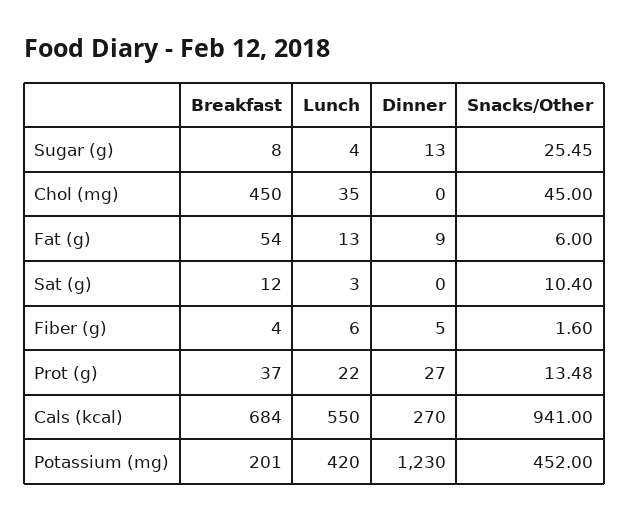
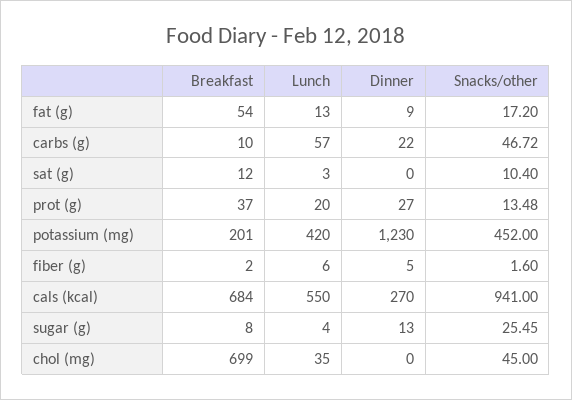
Breakfast, Chol (mg): 450 -> 699
Snacks/Other, Fat (g): 6 -> 17.2
Breakfast, Fiber (g): 4 -> 2
Lunch, Prot (g): 22 -> 20
Breakfast, carbs (g): none -> 10
Lunch, carbs (g): none -> 57
Dinner, carbs (g): none -> 22
Snacks/Other, carbs (g): none -> 46.72

